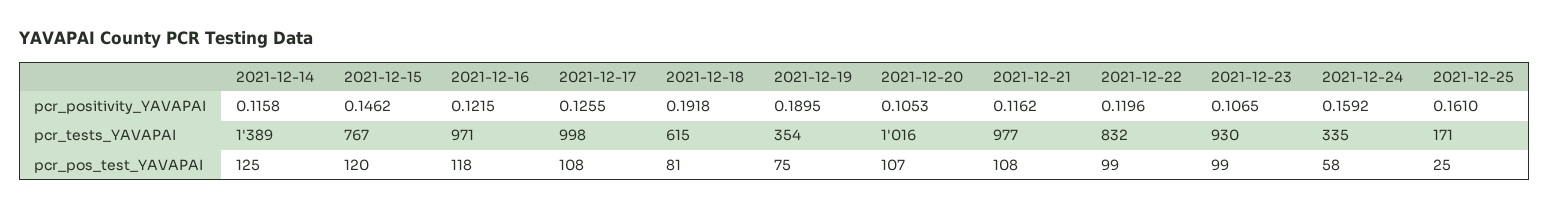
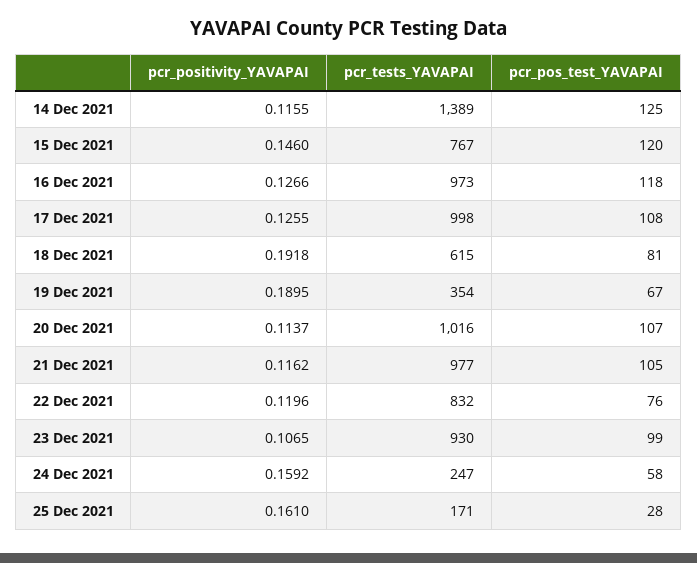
2021-12-14, pcr_positivity_YAVAPAI: 0.1158 -> 0.1155
2021-12-15, pcr_positivity_YAVAPAI: 0.1462 -> 0.146
2021-12-16, pcr_positivity_YAVAPAI: 0.1215 -> 0.1266
2021-12-20, pcr_positivity_YAVAPAI: 0.1053 -> 0.1137
2021-12-16, pcr_tests_YAVAPAI: 971 -> 973
2021-12-24, pcr_tests_YAVAPAI: 335 -> 247
2021-12-19, pcr_pos_test_YAVAPAI: 75 -> 67
2021-12-21, pcr_pos_test_YAVAPAI: 108 -> 105
2021-12-22, pcr_pos_test_YAVAPAI: 99 -> 76
2021-12-25, pcr_pos_test_YAVAPAI: 25 -> 28

